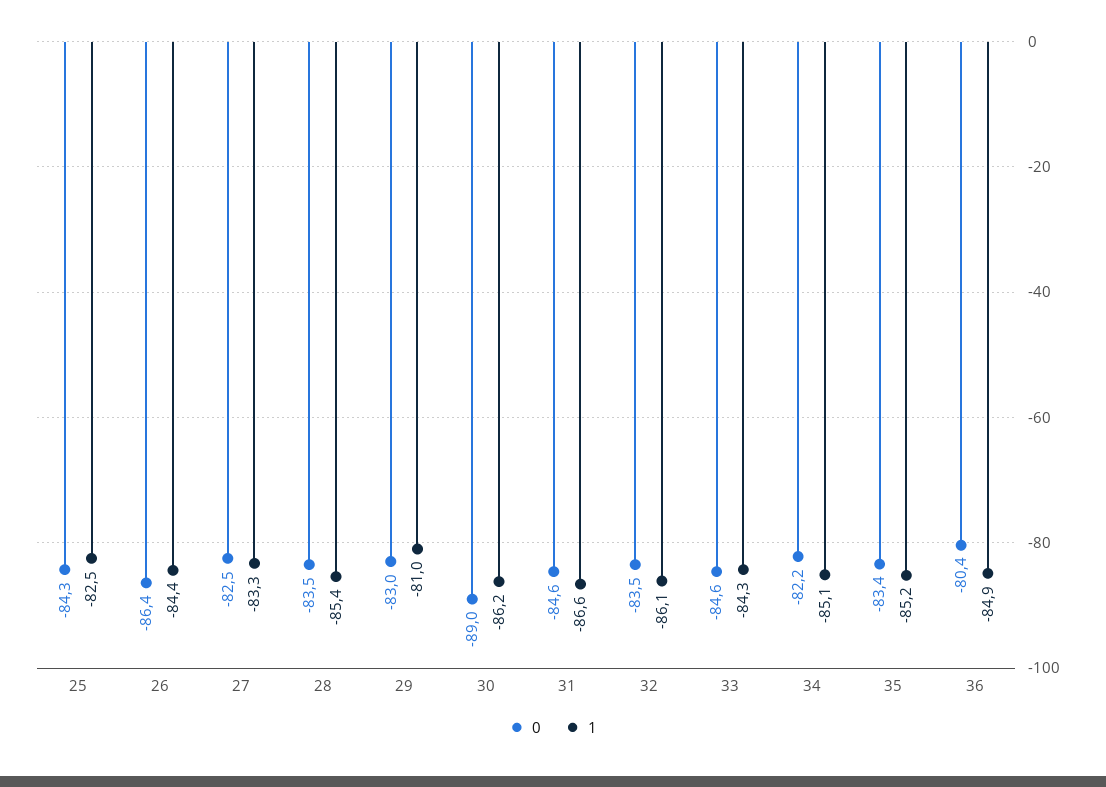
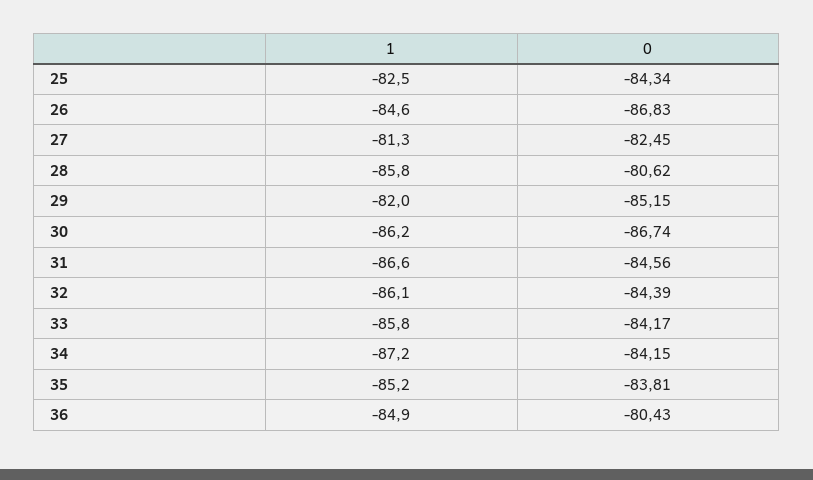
0, 26: -86.4 -> -86.83
1, 26: -84.4 -> -84.6
1, 27: -83.3 -> -81.3
0, 28: -83.5 -> -80.62
1, 28: -85.4 -> -85.8
0, 29: -83 -> -85.15
1, 29: -81 -> -82
0, 30: -89 -> -86.74
0, 32: -83.5 -> -84.39
0, 33: -84.6 -> -84.17
1, 33: -84.3 -> -85.8
0, 34: -82.2 -> -84.15
1, 34: -85.1 -> -87.2
0, 35: -83.4 -> -83.81

